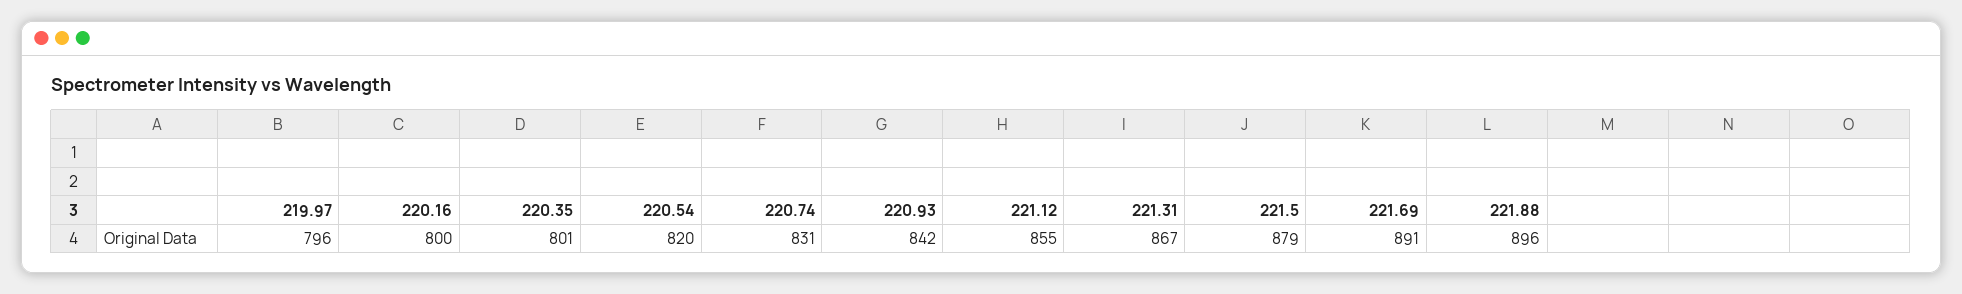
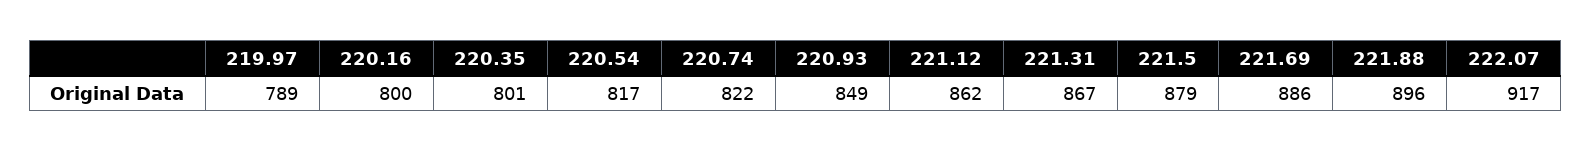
219.97: 796 -> 789
220.54: 820 -> 817
220.74: 831 -> 822
220.93: 842 -> 849
221.12: 855 -> 862
221.69: 891 -> 886
222.07: none -> 917

